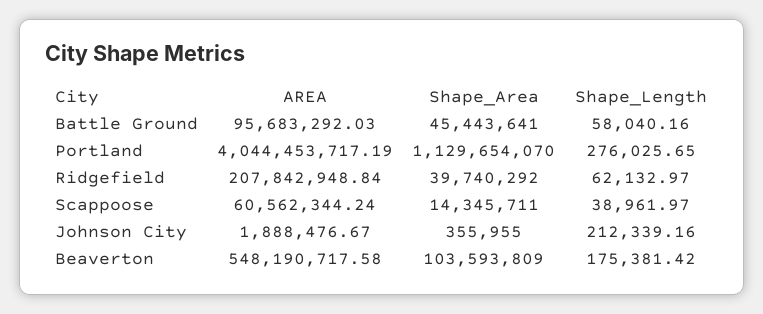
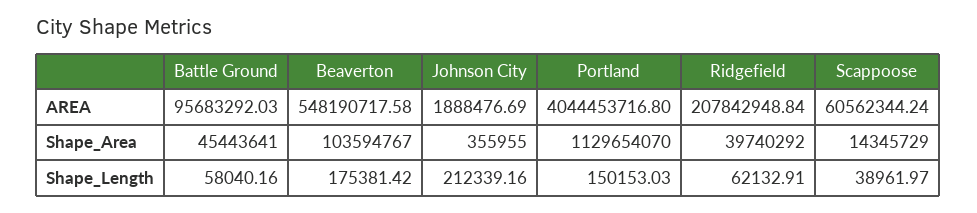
AREA, Portland: 4044453717.19 -> 4044453716.8
Shape_Length, Portland: 276025.65 -> 150153.03
Shape_Length, Ridgefield: 62132.97 -> 62132.91
Shape_Area, Scappoose: 14345711 -> 14345729
AREA, Johnson City: 1888476.67 -> 1888476.69
Shape_Area, Beaverton: 103593809 -> 103594767

